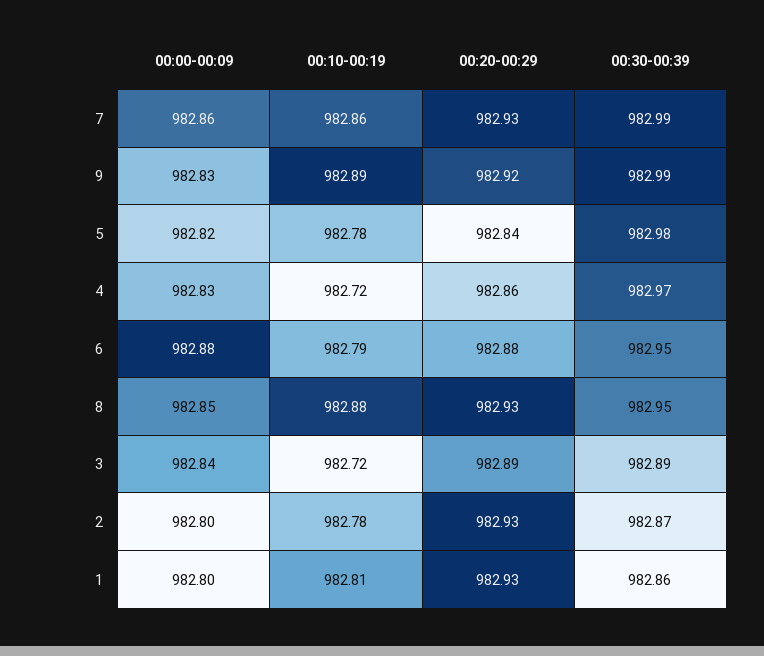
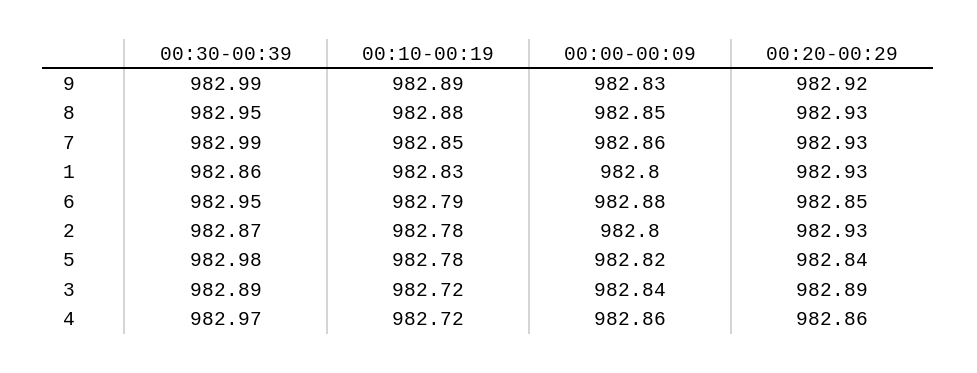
00:10-00:19, 7: 982.86 -> 982.85
00:00-00:09, 4: 982.83 -> 982.86
00:20-00:29, 6: 982.88 -> 982.85
00:10-00:19, 1: 982.81 -> 982.83

